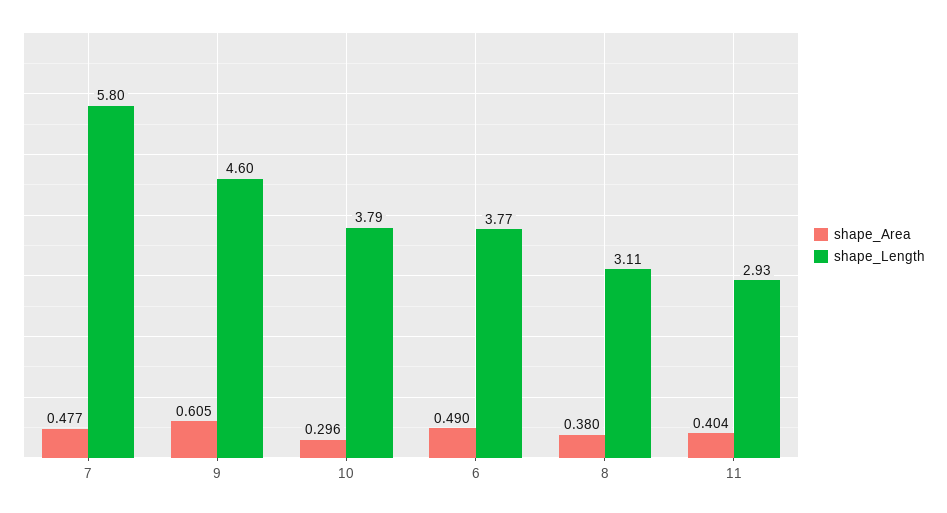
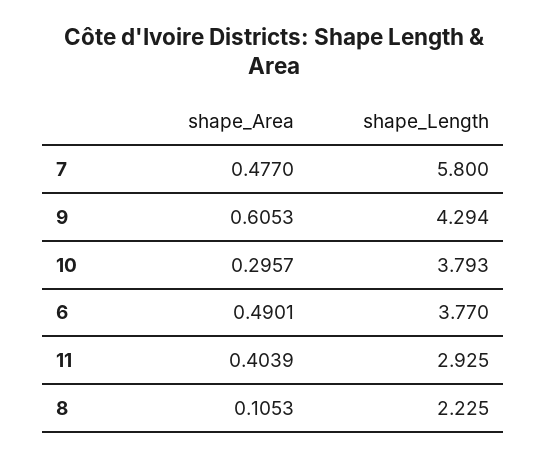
shape_Length, 9: 4.6 -> 4.294
shape_Area, 8: 0.38 -> 0.1053
shape_Length, 8: 3.11 -> 2.225

